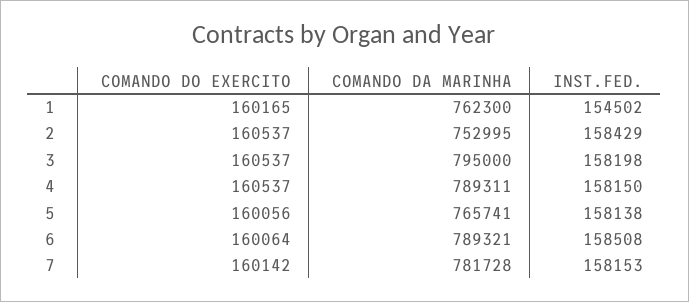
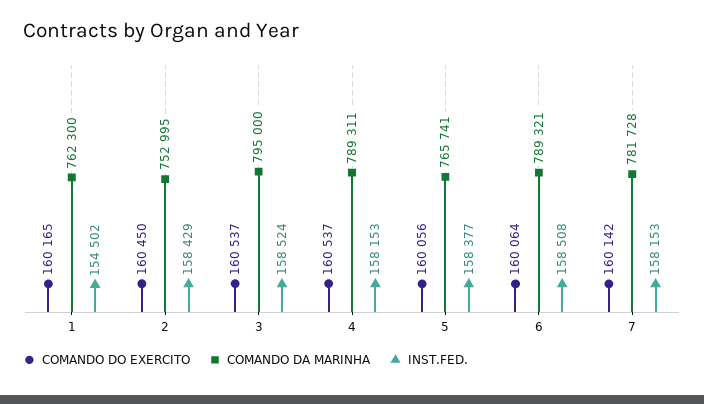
COMANDO DO EXERCITO, 2: 160537 -> 160450
INST.FED., 3: 158198 -> 158524
INST.FED., 4: 158150 -> 158153
INST.FED., 5: 158138 -> 158377

